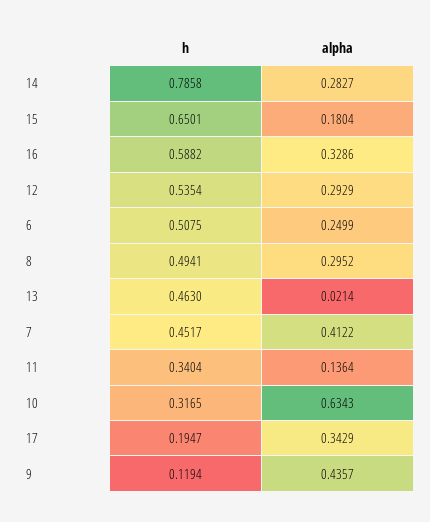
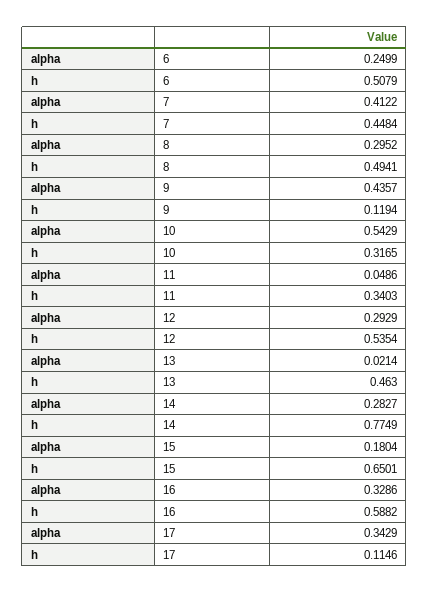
h, 14: 0.7858 -> 0.7749
h, 6: 0.5075 -> 0.5079
h, 7: 0.4517 -> 0.4484
h, 11: 0.3404 -> 0.3403
alpha, 11: 0.1364 -> 0.0486
alpha, 10: 0.6343 -> 0.5429
h, 17: 0.1947 -> 0.1146

